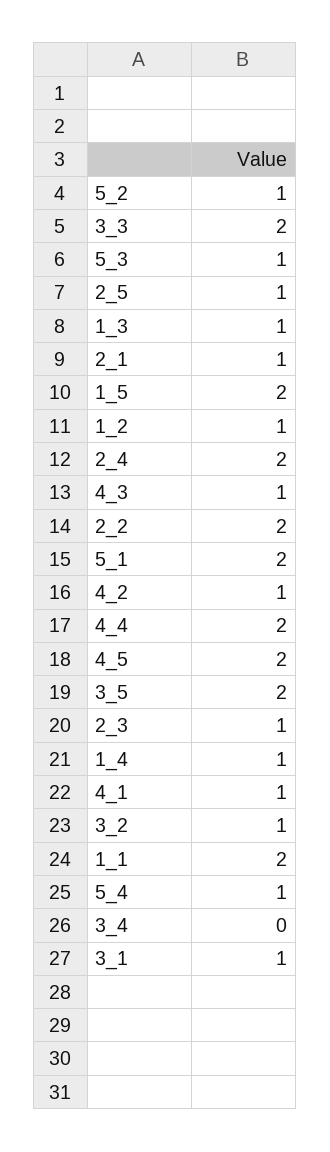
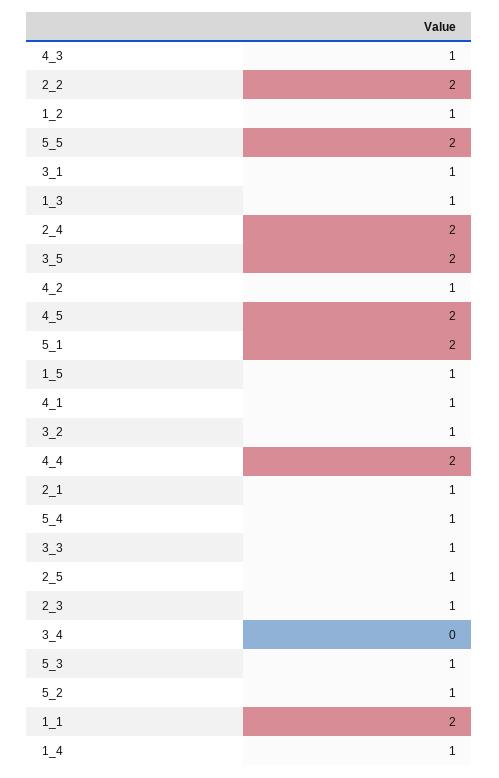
3_3: 2 -> 1
1_5: 2 -> 1
5_5: none -> 2

